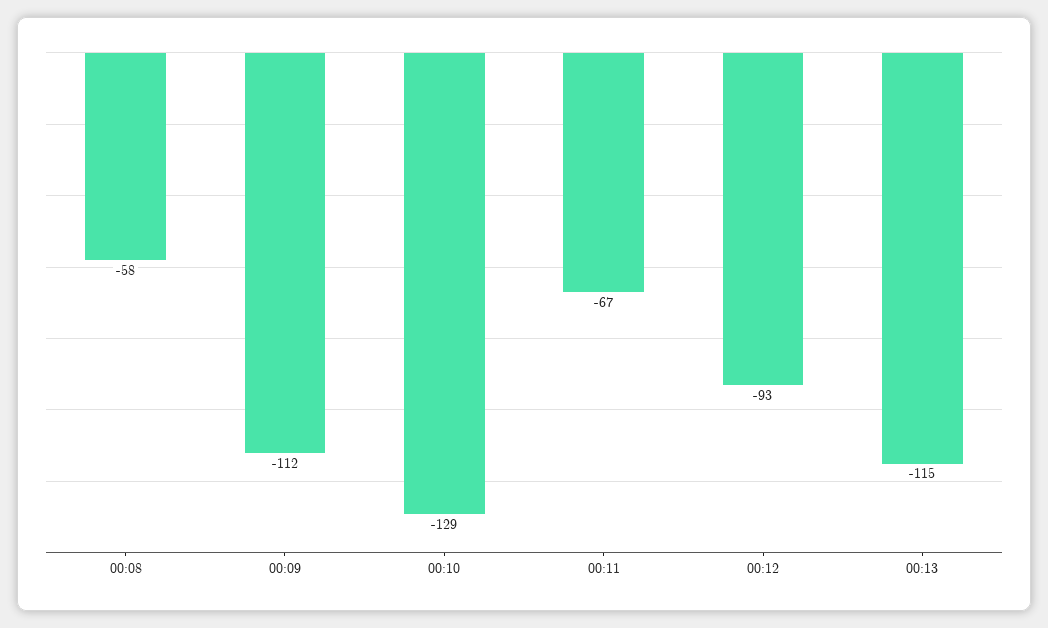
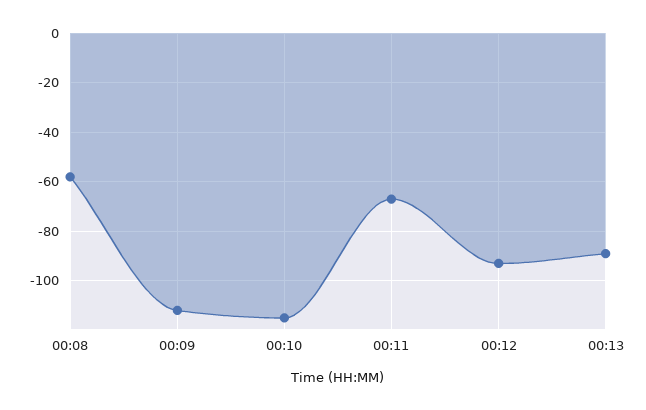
00:10: -129 -> -115
00:13: -115 -> -90

